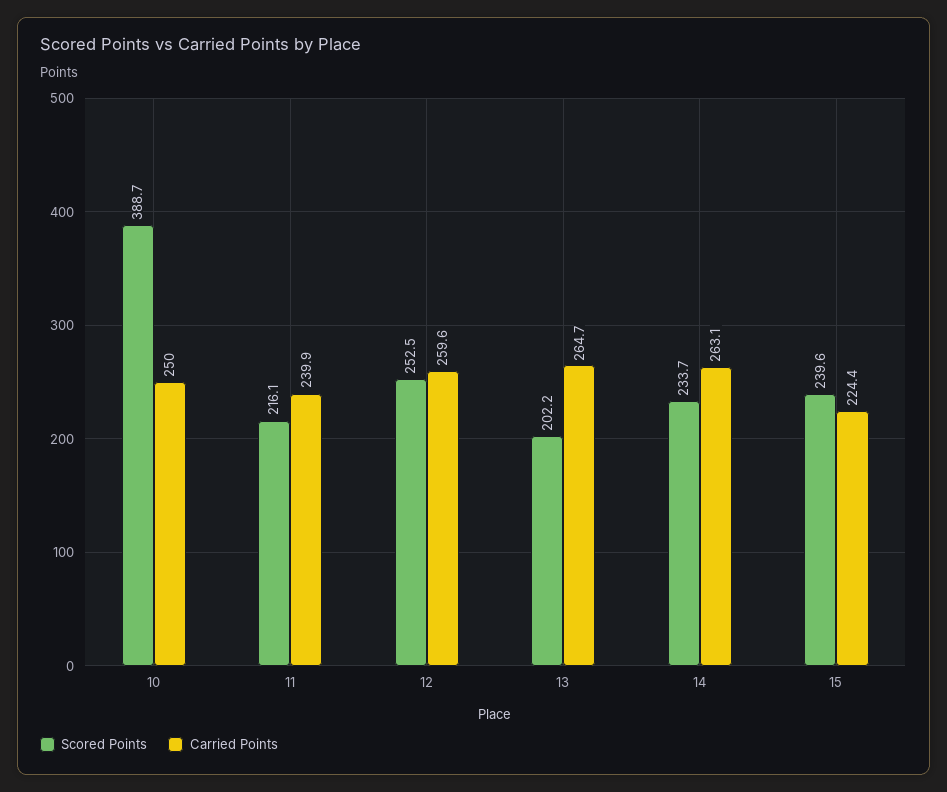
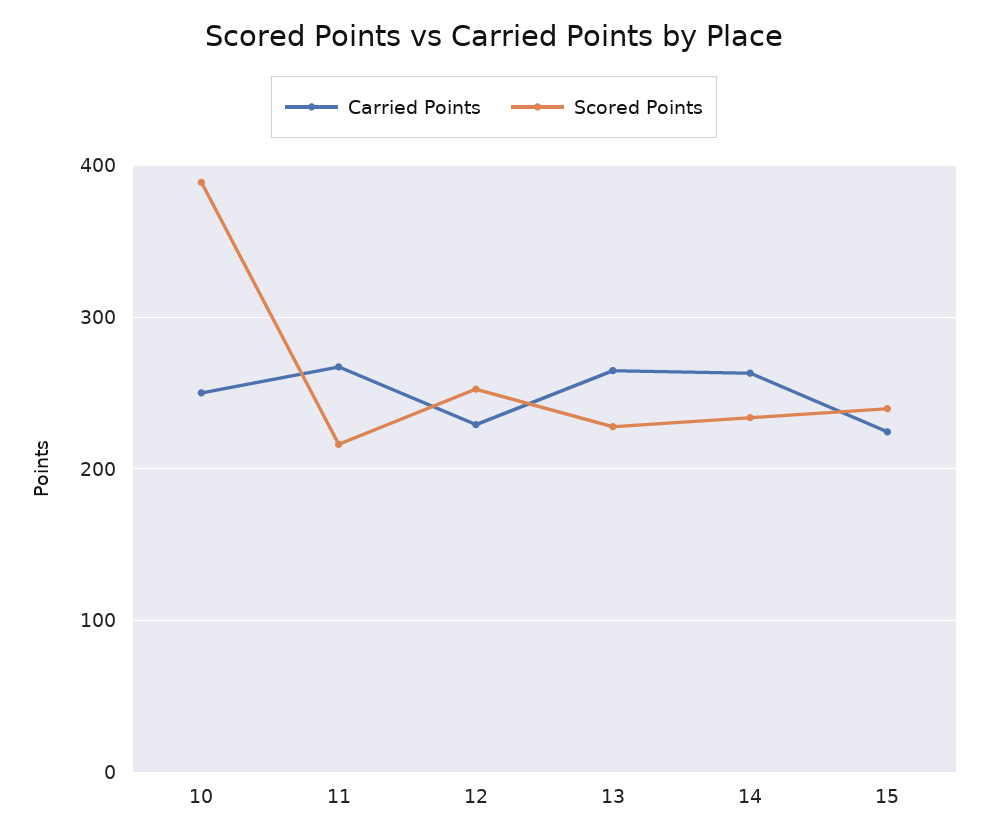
Carried Points, 11: 239.9 -> 270
Carried Points, 12: 259.6 -> 230
Scored Points, 13: 202.2 -> 230

